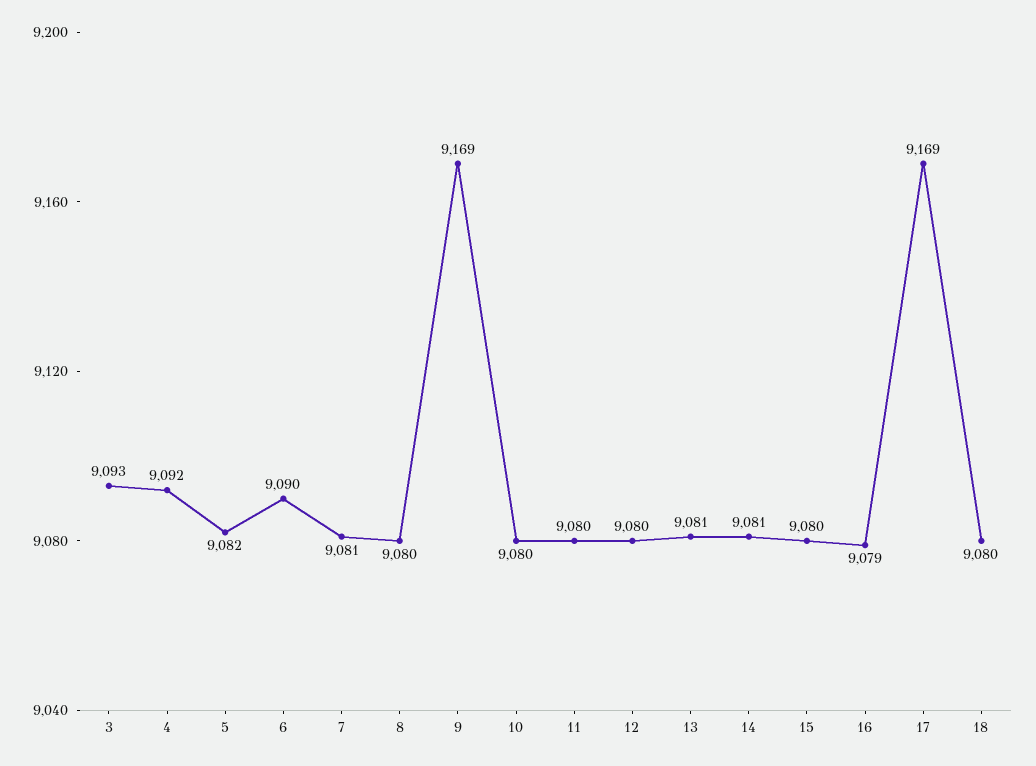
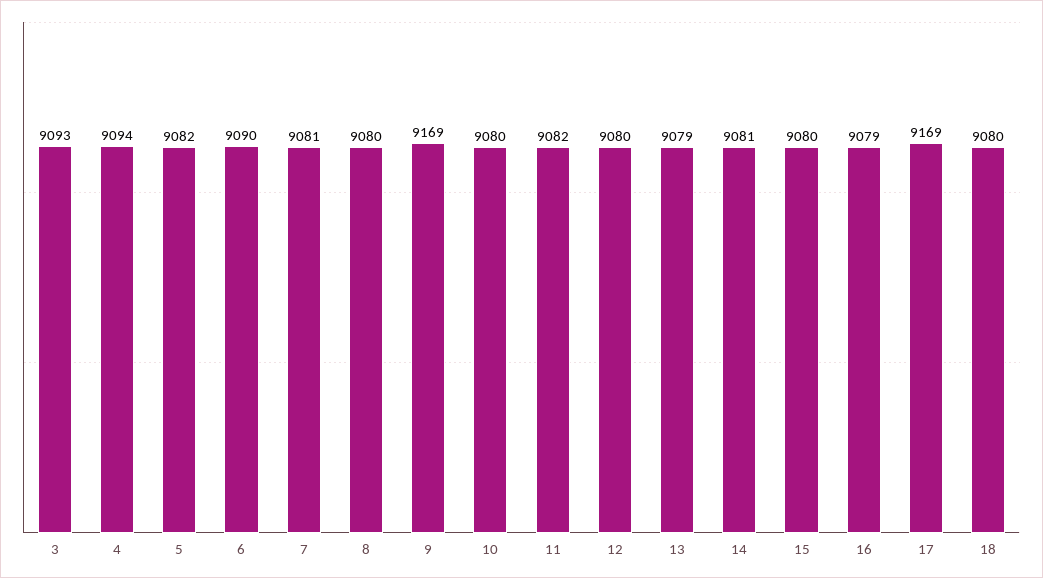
4: 9092 -> 9094
11: 9080 -> 9082
13: 9081 -> 9079

